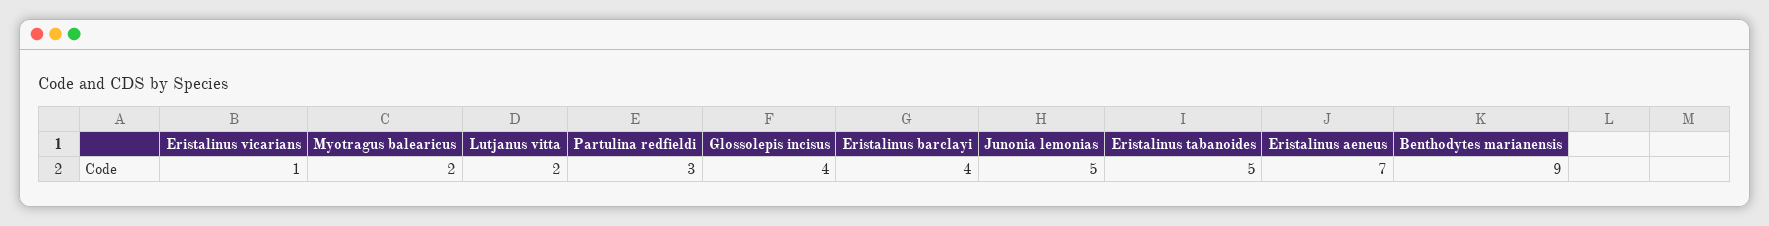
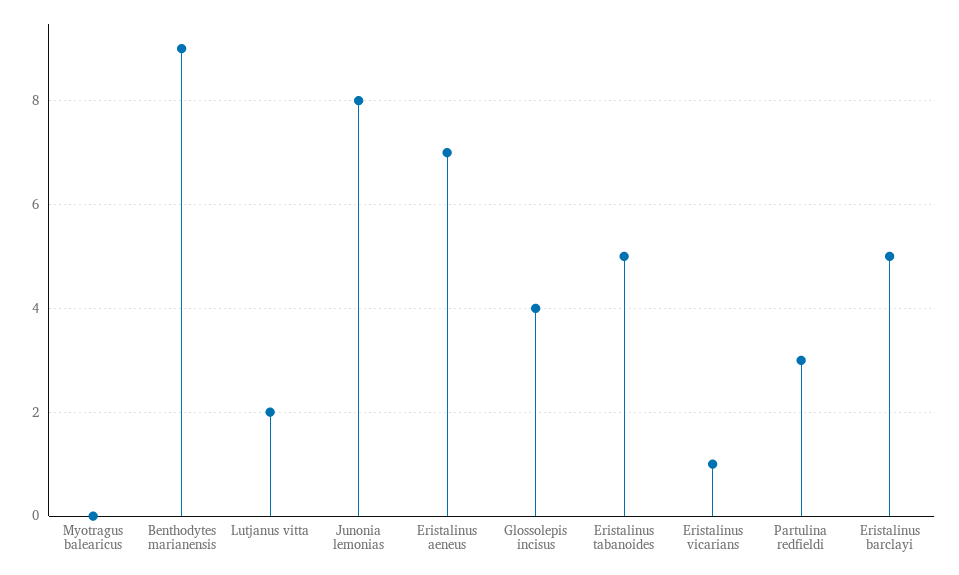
Myotragus balearicus: 2 -> 0
Eristalinus barclayi: 4 -> 5
Junonia lemonias: 5 -> 8

